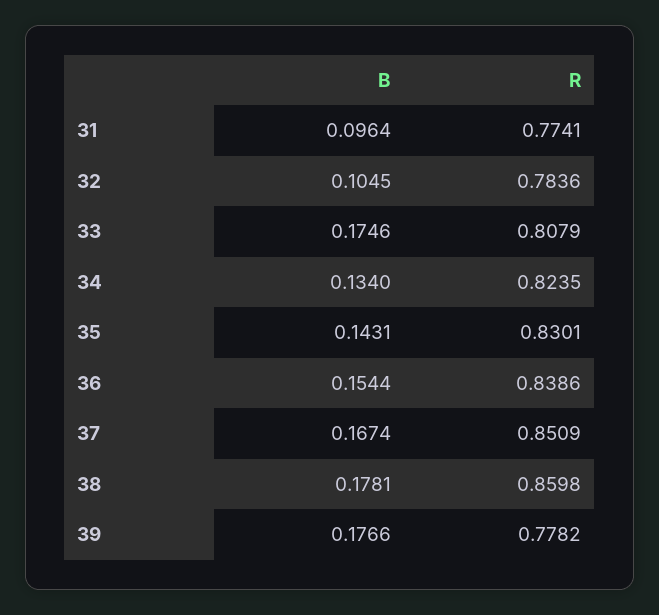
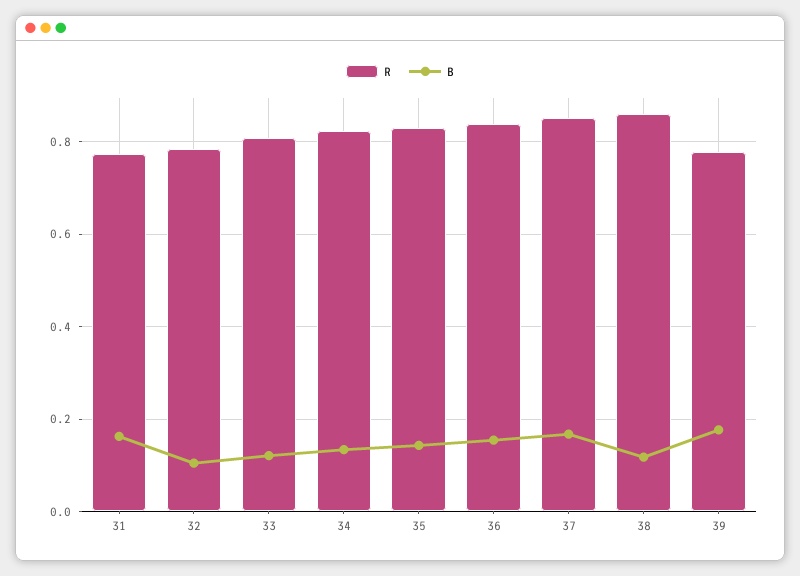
B, 31: 0.0964 -> 0.16
B, 33: 0.1746 -> 0.12
B, 38: 0.1781 -> 0.12

